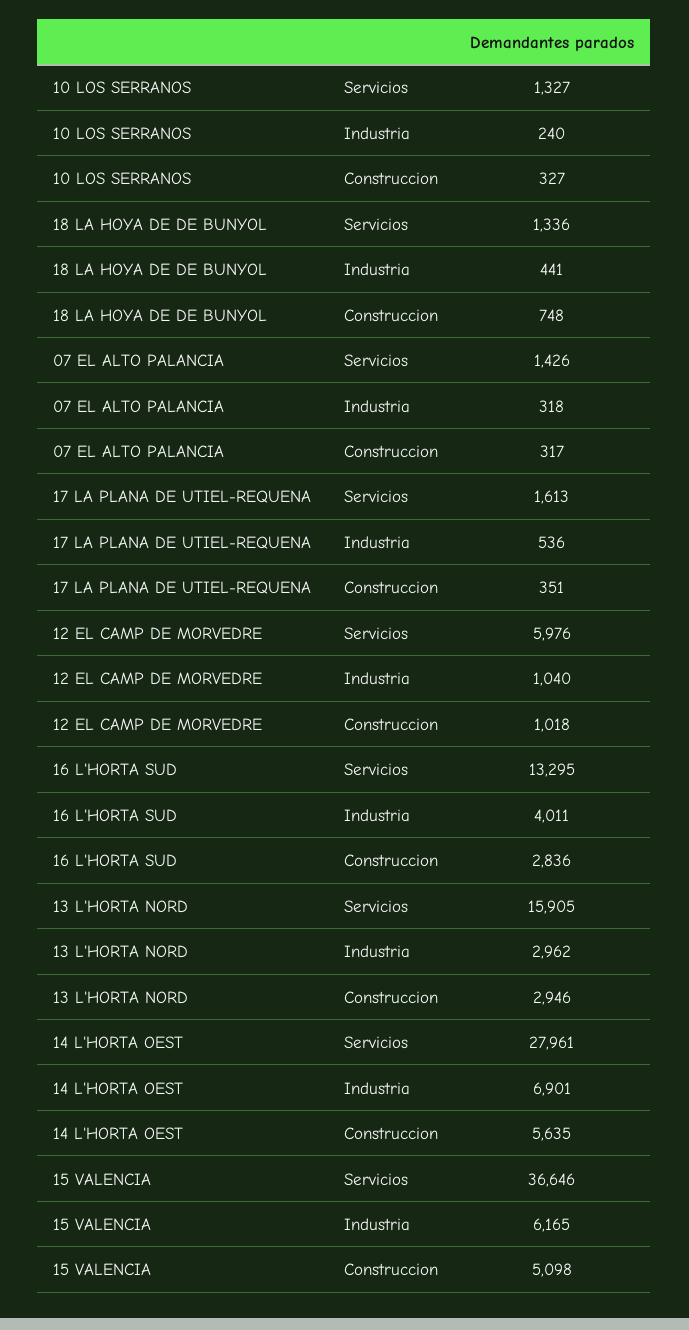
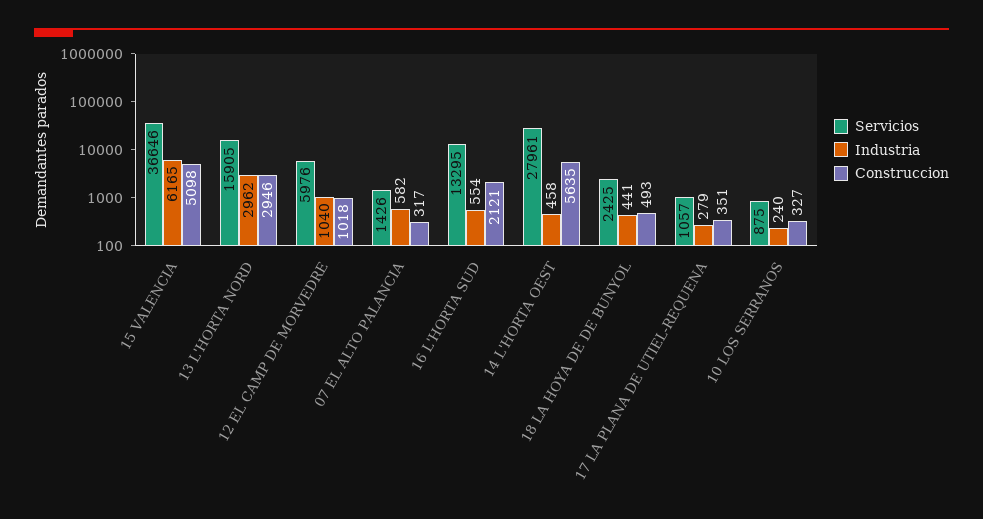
Servicios, 10 LOS SERRANOS: 1327 -> 875
Servicios, 18 LA HOYA DE DE BUNYOL: 1336 -> 2425
Construccion, 18 LA HOYA DE DE BUNYOL: 748 -> 493
Industria, 07 EL ALTO PALANCIA: 318 -> 582
Servicios, 17 LA PLANA DE UTIEL-REQUENA: 1613 -> 1057
Industria, 17 LA PLANA DE UTIEL-REQUENA: 536 -> 279
Industria, 16 L'HORTA SUD: 4011 -> 554
Construccion, 16 L'HORTA SUD: 2836 -> 2121
Industria, 14 L'HORTA OEST: 6901 -> 458

